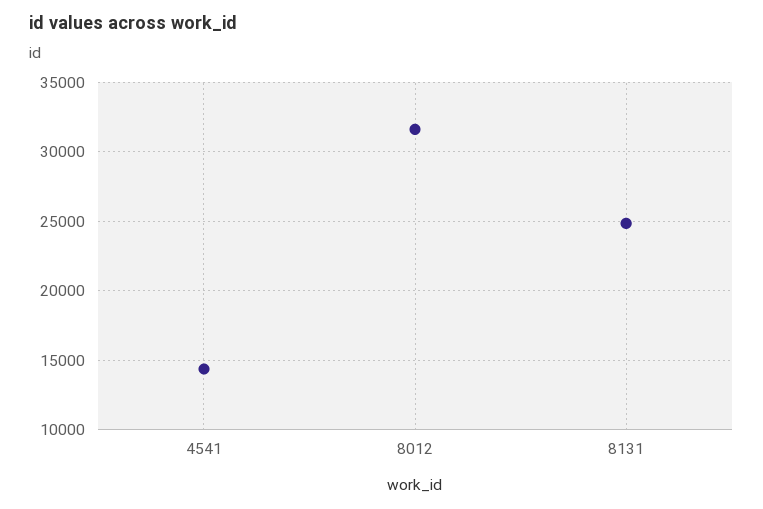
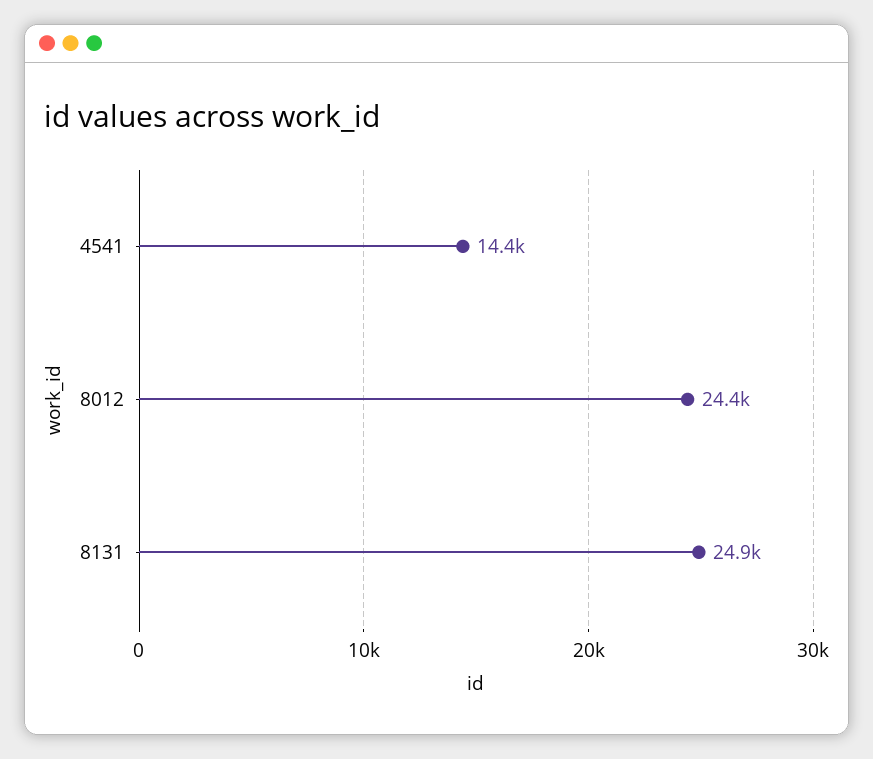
8012: 31500 -> 24400

